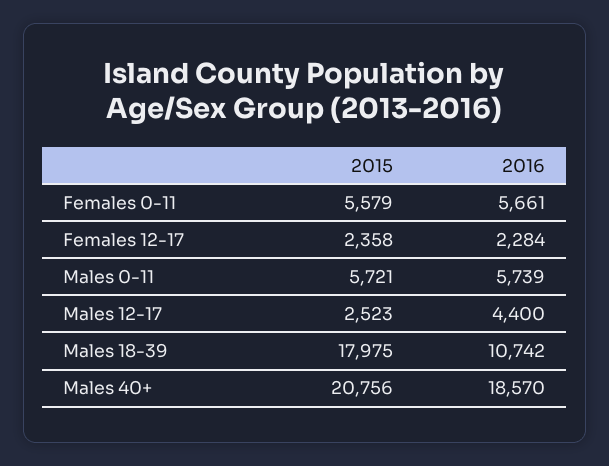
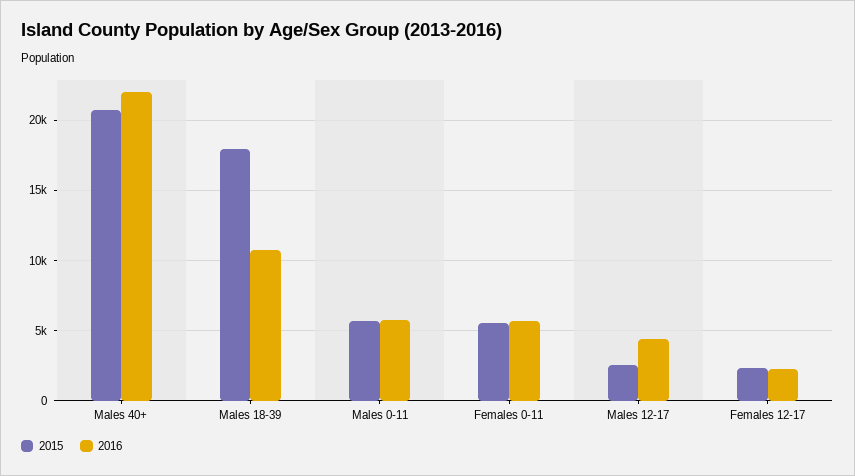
2016, Males 40+: 18570 -> 22000

